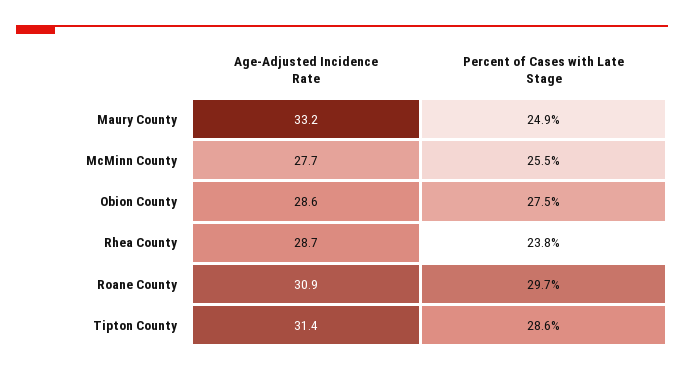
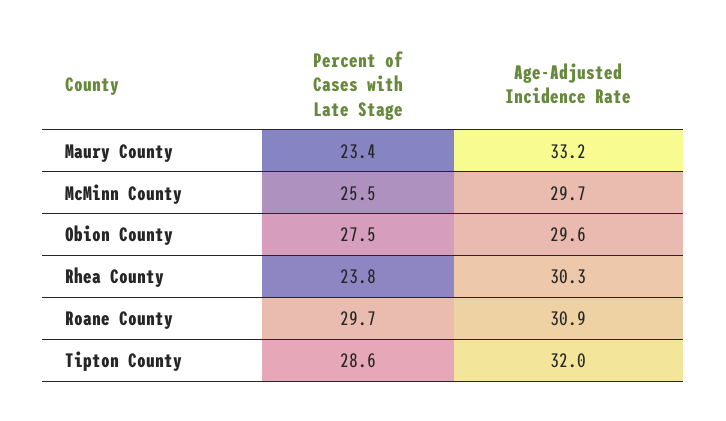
Percent of Cases with Late Stage, Maury County: 24.9 -> 23.4
Age-Adjusted Incidence Rate, McMinn County: 27.7 -> 29.7
Age-Adjusted Incidence Rate, Obion County: 28.6 -> 29.6
Age-Adjusted Incidence Rate, Rhea County: 28.7 -> 30.3
Age-Adjusted Incidence Rate, Tipton County: 31.4 -> 32

